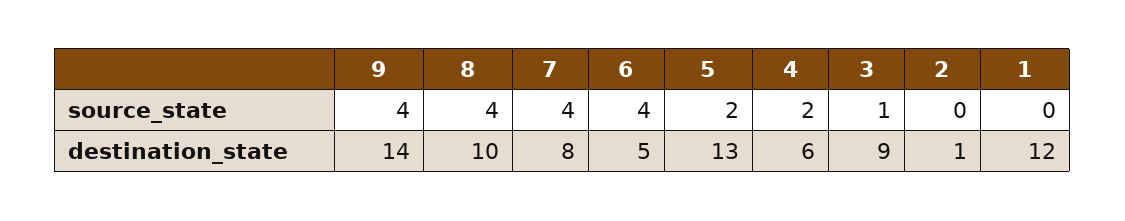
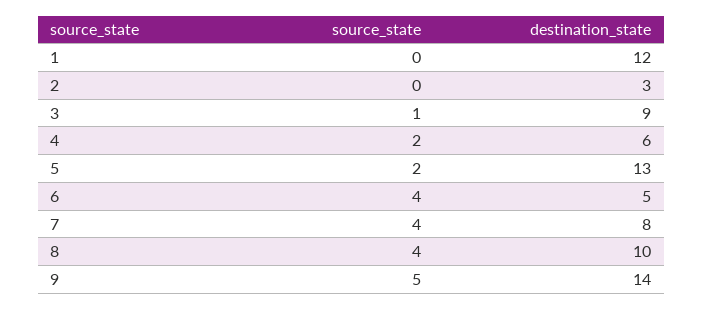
9, source_state: 4 -> 5
2, destination_state: 1 -> 3

